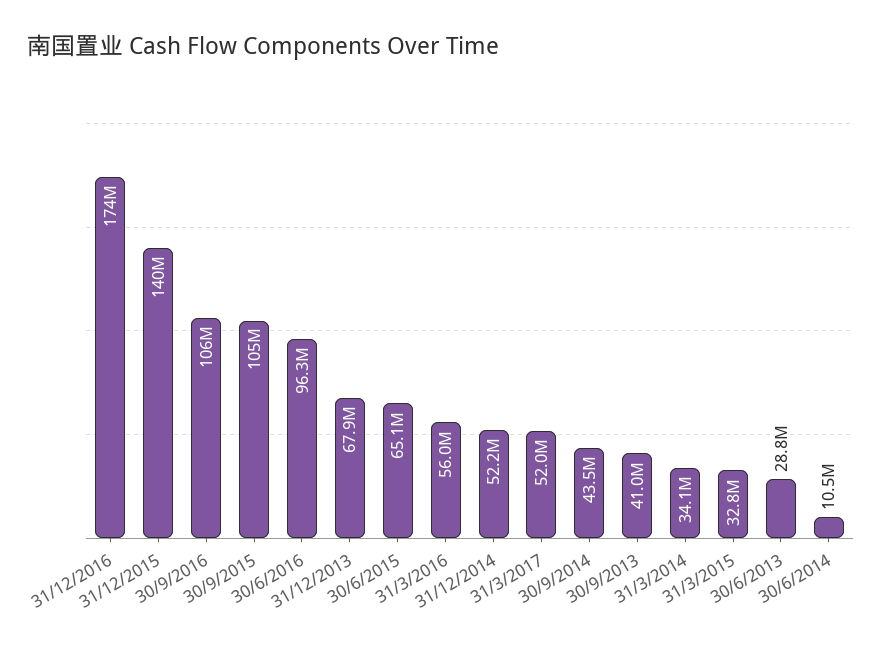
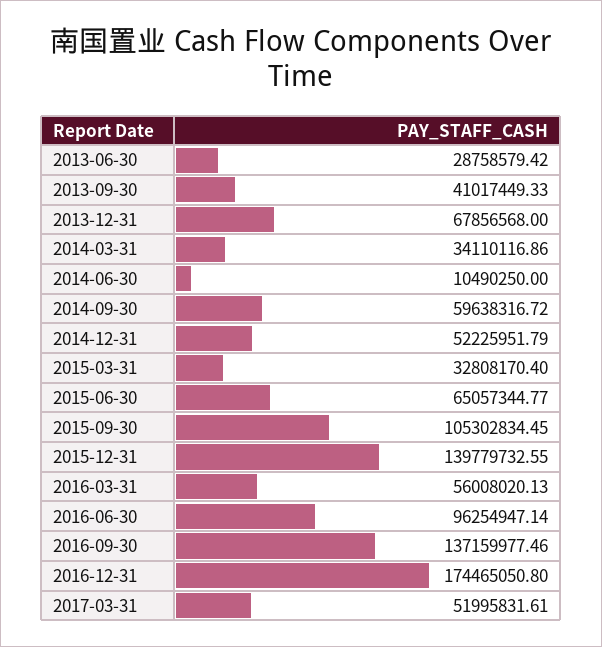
30/9/2016: 106000000 -> 137159977.46
30/9/2014: 43500000 -> 59638316.72

